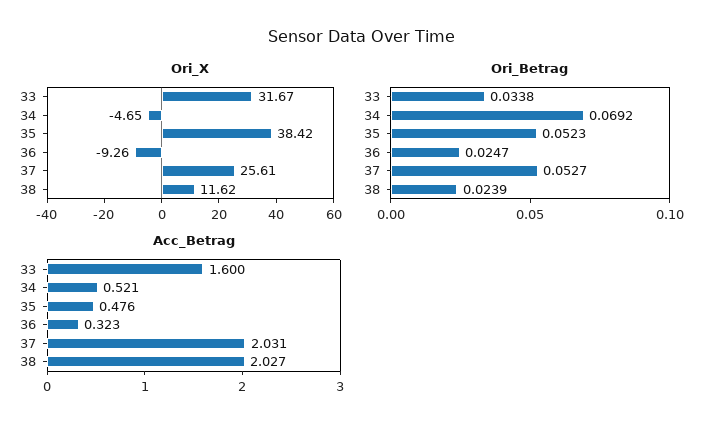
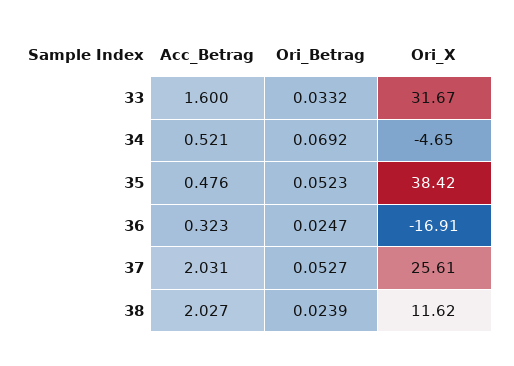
Ori_X, 36: -9.26 -> -16.91
Ori_Betrag, 33: 0.0338 -> 0.0332

